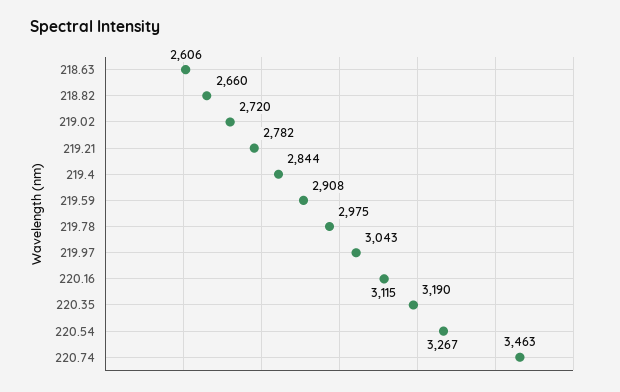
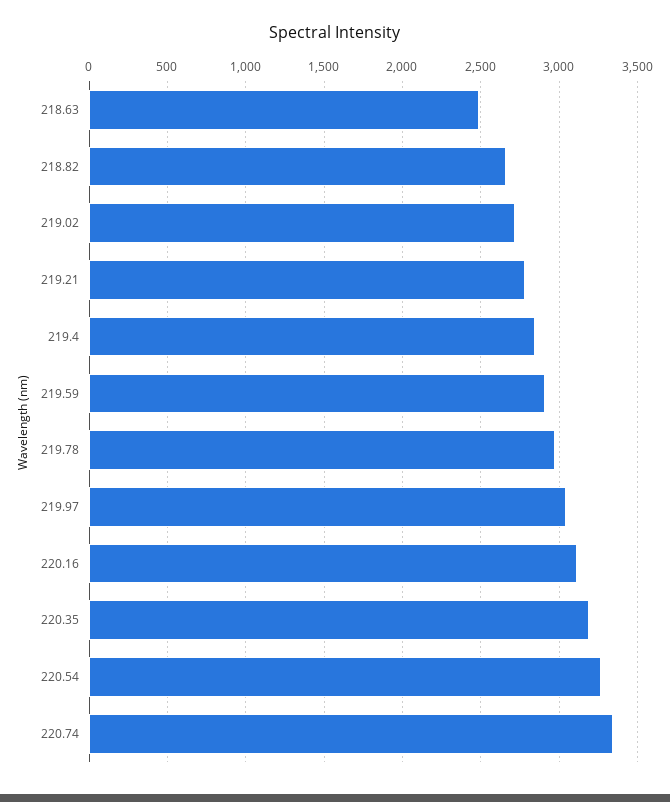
218.63: 2606 -> 2500
220.74: 3463 -> 3350

